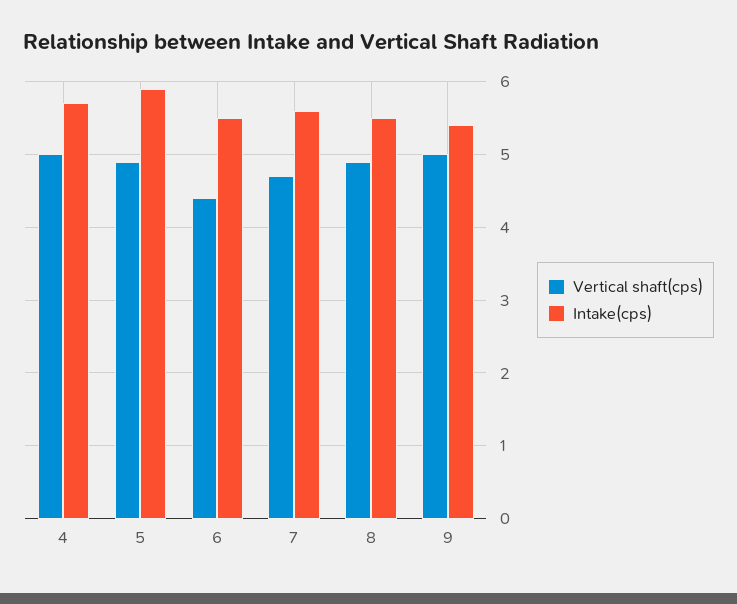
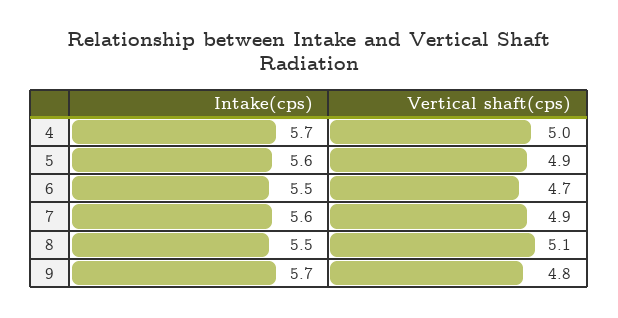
Intake(cps), 5: 5.9 -> 5.6
Vertical shaft(cps), 6: 4.4 -> 4.7
Vertical shaft(cps), 7: 4.7 -> 4.9
Vertical shaft(cps), 8: 4.9 -> 5.1
Vertical shaft(cps), 9: 5 -> 4.8
Intake(cps), 9: 5.4 -> 5.7

